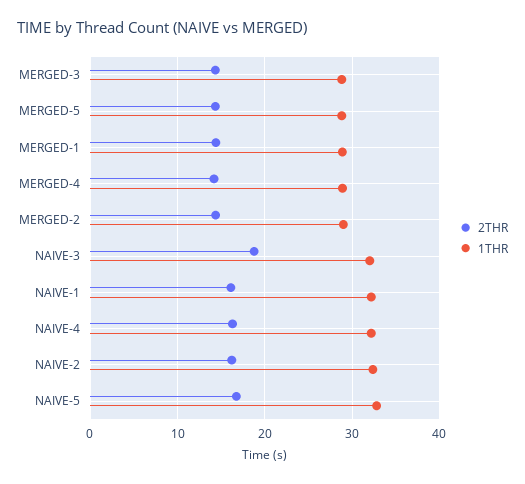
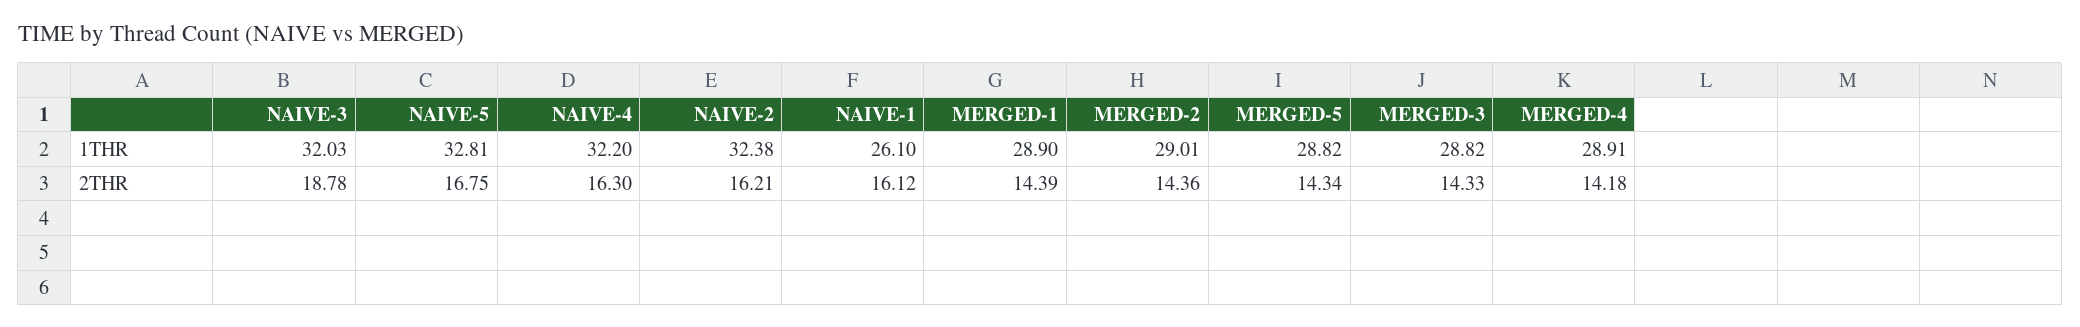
1THR, NAIVE-1: 32 -> 26.1

